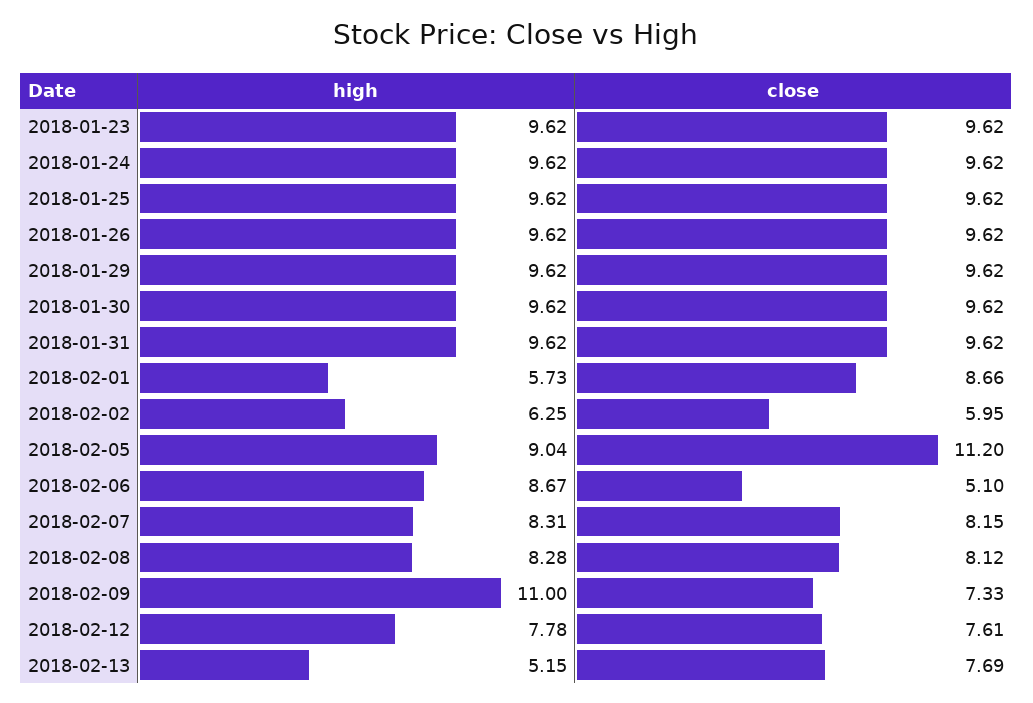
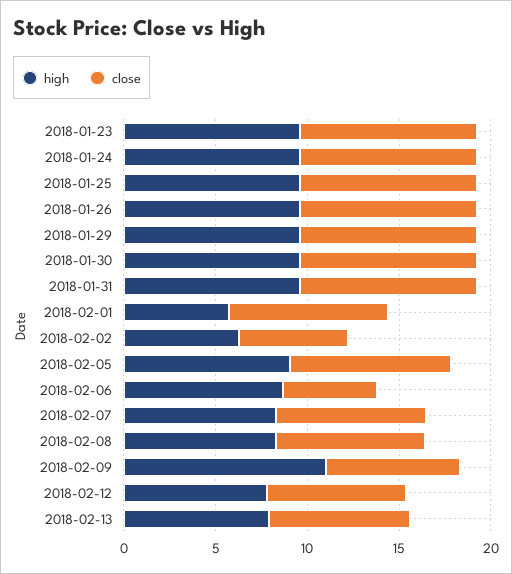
close, 2018-02-05: 11.2 -> 9
high, 2018-02-13: 5.15 -> 8

